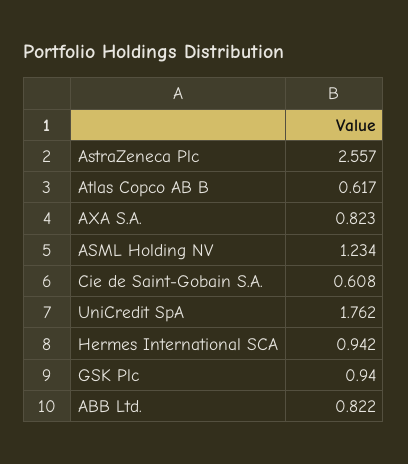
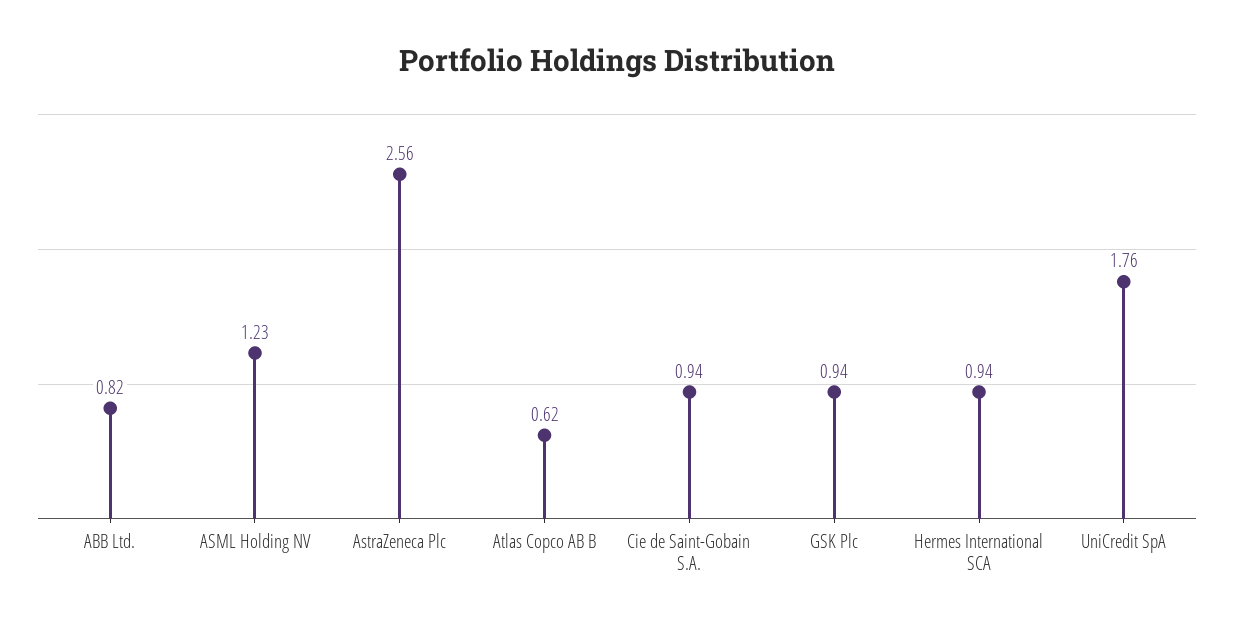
AXA S.A.: 0.823 -> none
Cie de Saint-Gobain S.A.: 0.608 -> 0.94

